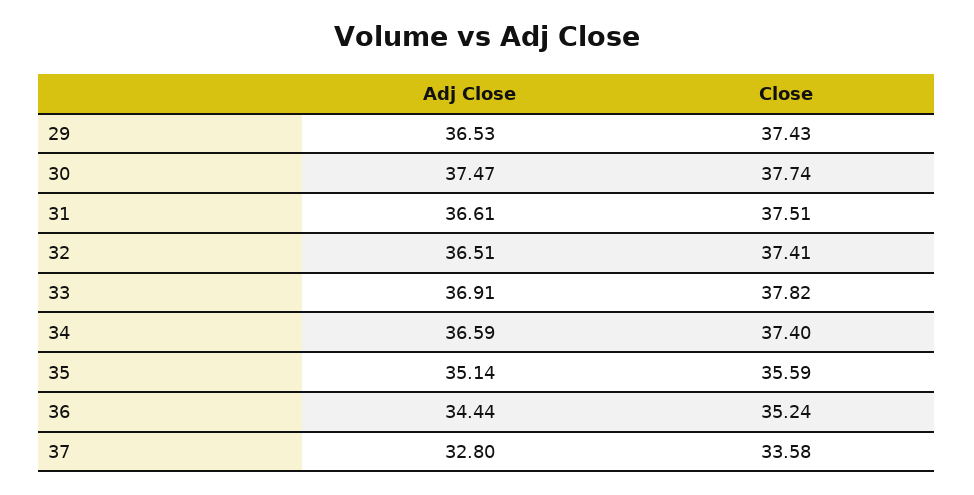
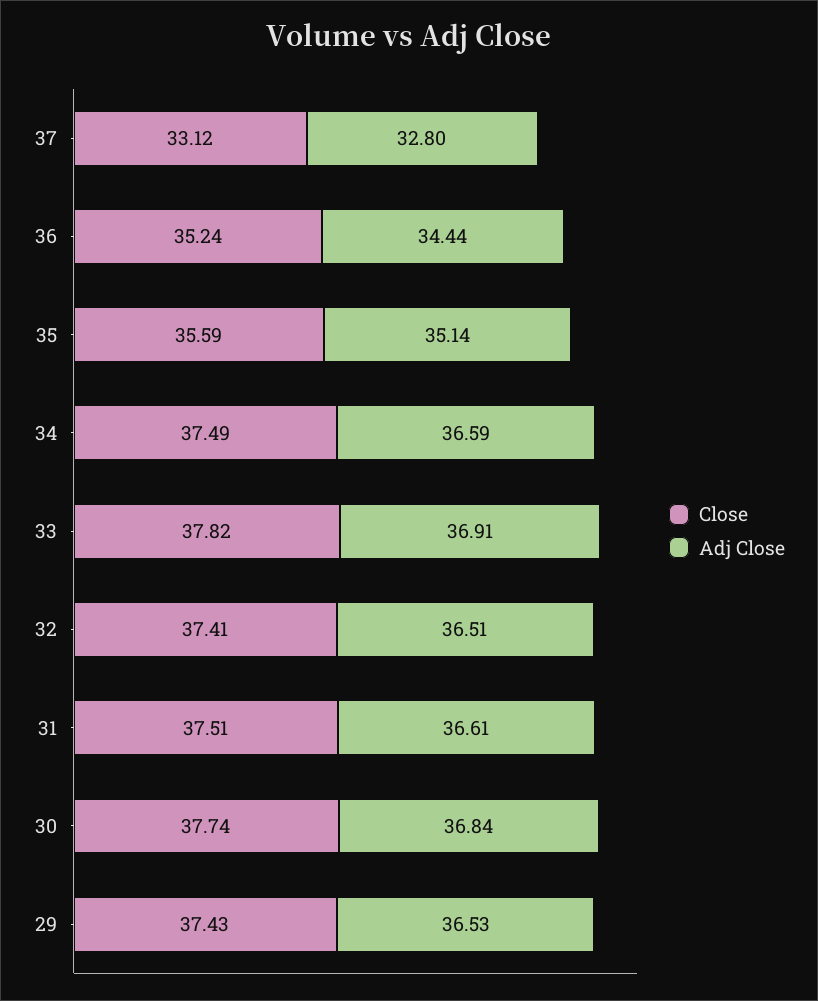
Adj Close, 30: 37.47 -> 36.84
Close, 34: 37.4 -> 37.49
Close, 37: 33.58 -> 33.12

